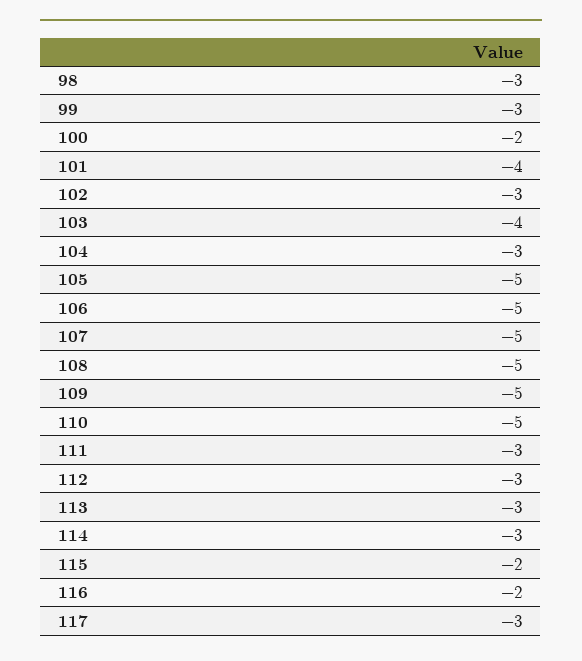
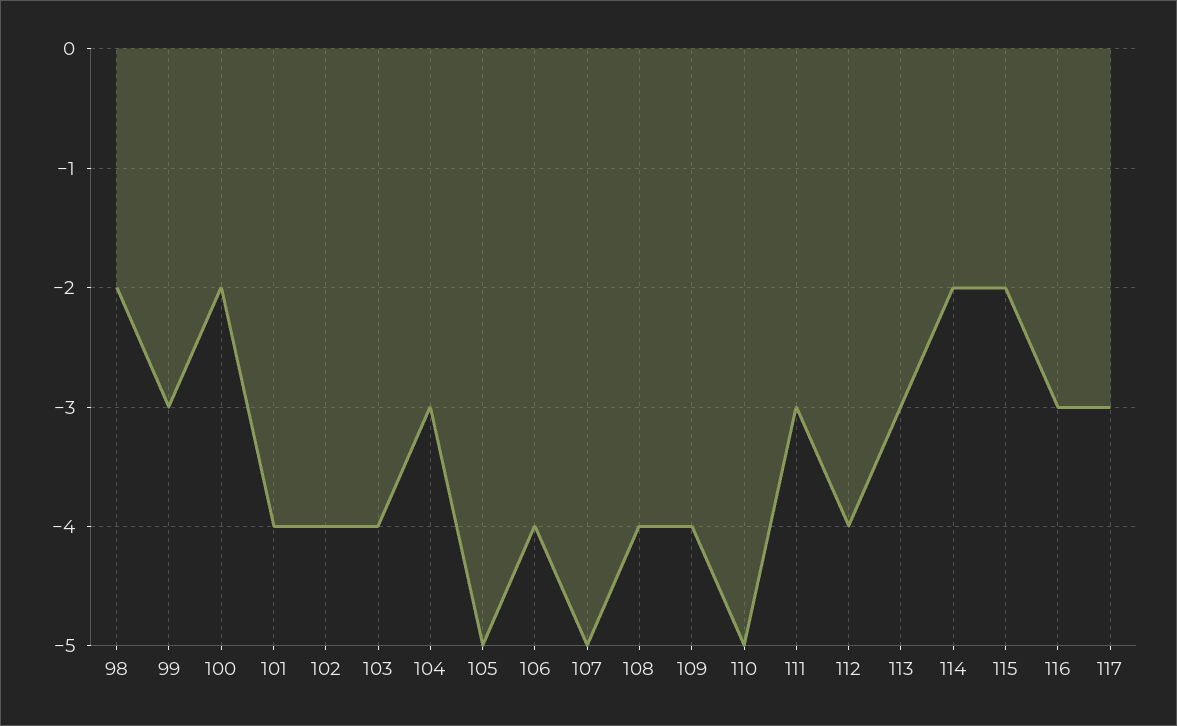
98: -3 -> -2
102: -3 -> -4
106: -5 -> -4
108: -5 -> -4
109: -5 -> -4
112: -3 -> -4
114: -3 -> -2
116: -2 -> -3

